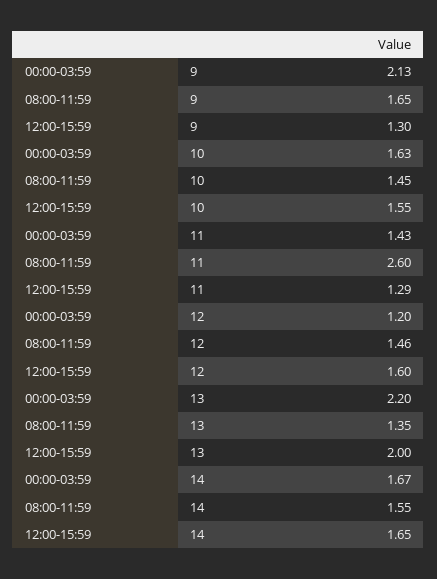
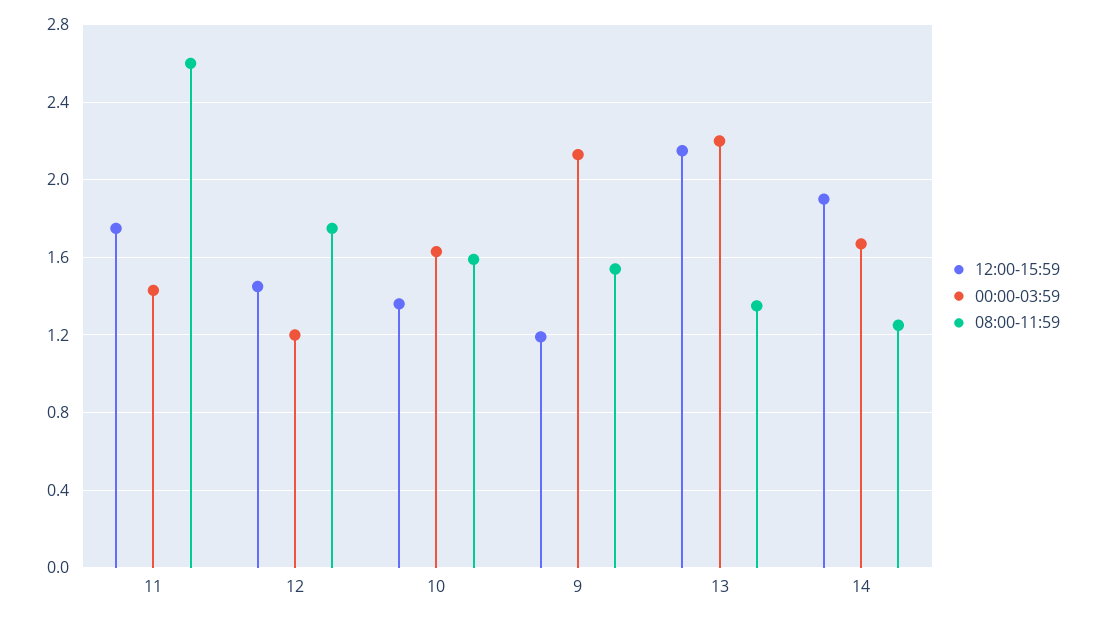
08:00-11:59, 9: 1.65 -> 1.55
12:00-15:59, 9: 1.3 -> 1.2
08:00-11:59, 10: 1.45 -> 1.6
12:00-15:59, 10: 1.55 -> 1.35
12:00-15:59, 11: 1.29 -> 1.75
08:00-11:59, 12: 1.46 -> 1.75
12:00-15:59, 12: 1.6 -> 1.45
12:00-15:59, 13: 2 -> 2.15
08:00-11:59, 14: 1.55 -> 1.25
12:00-15:59, 14: 1.65 -> 1.9

